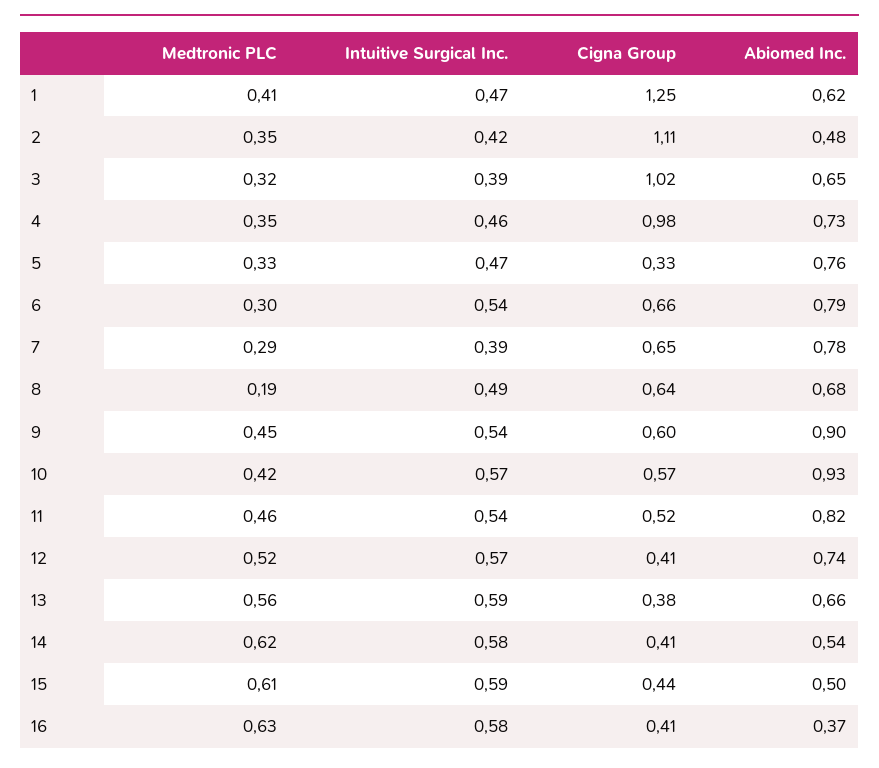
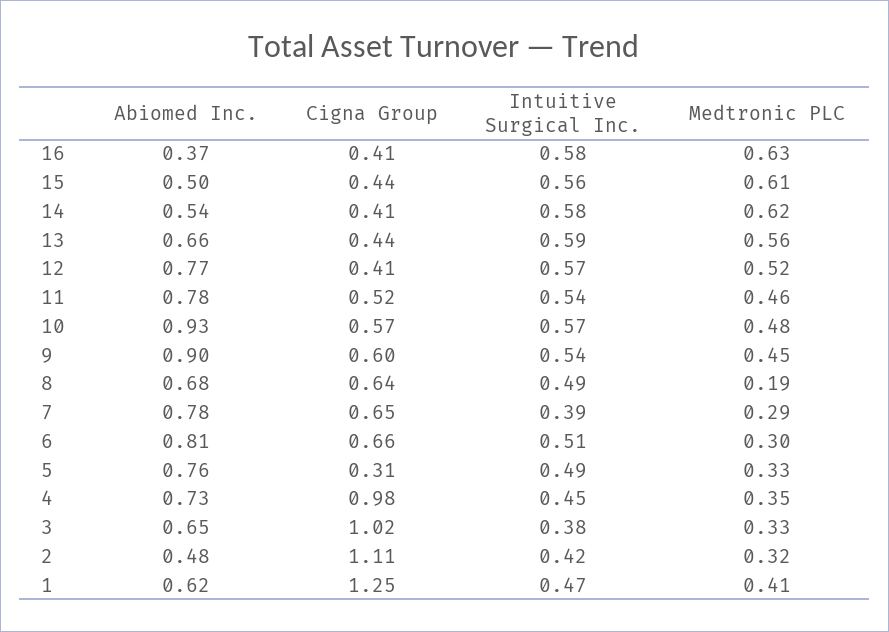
Medtronic PLC, 2: 0.35 -> 0.32
Medtronic PLC, 3: 0.32 -> 0.33
Intuitive Surgical Inc., 3: 0.39 -> 0.38
Intuitive Surgical Inc., 4: 0.46 -> 0.45
Intuitive Surgical Inc., 5: 0.47 -> 0.49
Cigna Group, 5: 0.33 -> 0.31
Intuitive Surgical Inc., 6: 0.54 -> 0.51
Abiomed Inc., 6: 0.79 -> 0.81
Medtronic PLC, 10: 0.42 -> 0.48
Abiomed Inc., 11: 0.82 -> 0.78
Abiomed Inc., 12: 0.74 -> 0.77
Cigna Group, 13: 0.38 -> 0.44
Intuitive Surgical Inc., 15: 0.59 -> 0.56

